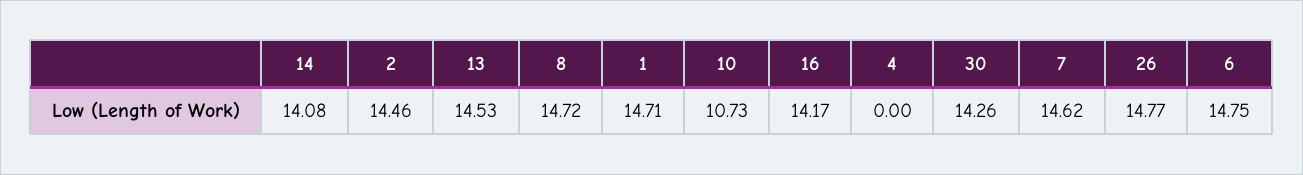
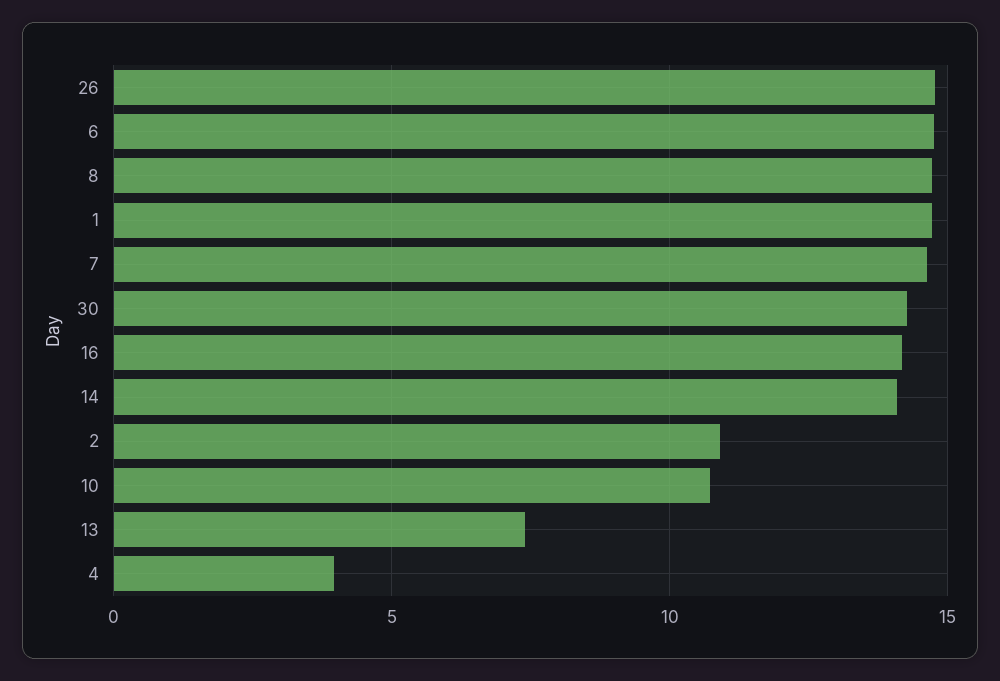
2: 14.46 -> 11
13: 14.53 -> 7.5
4: 0 -> 4

